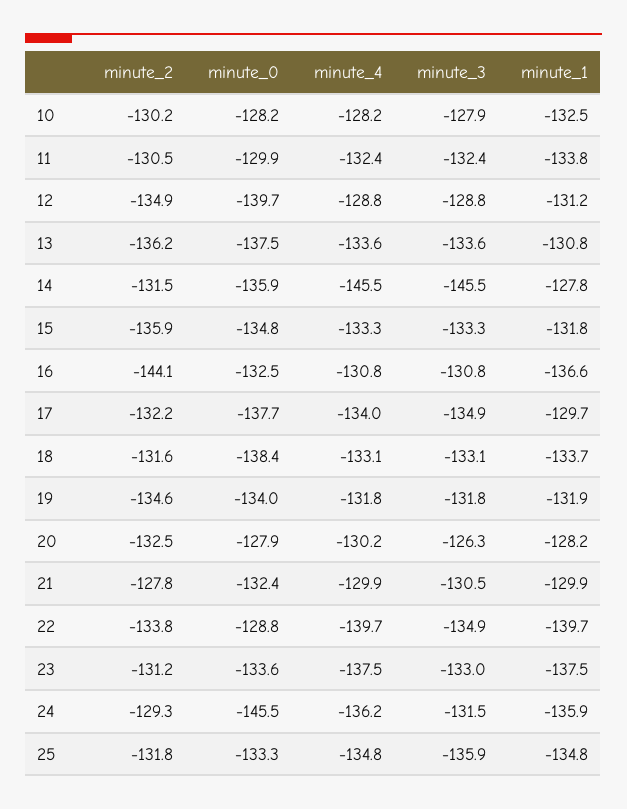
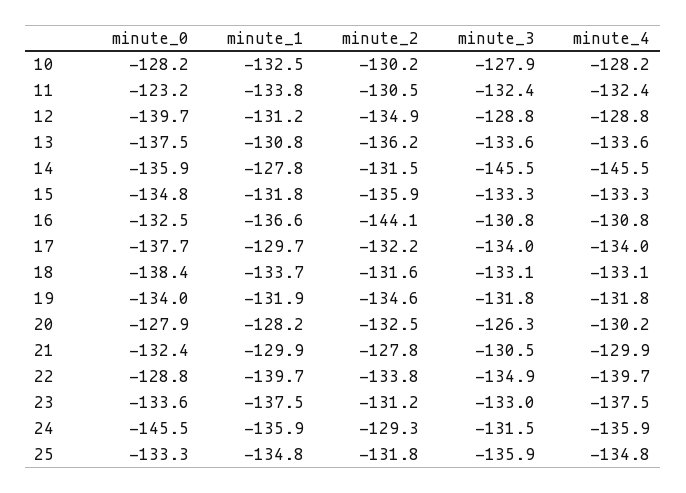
minute_0, 11: -129.9 -> -123.2
minute_3, 17: -134.9 -> -134
minute_4, 24: -136.2 -> -135.9

